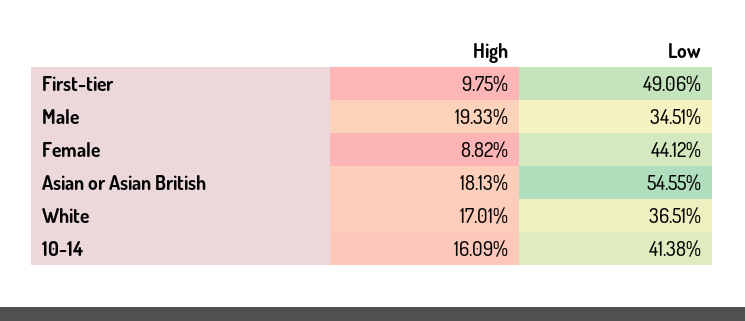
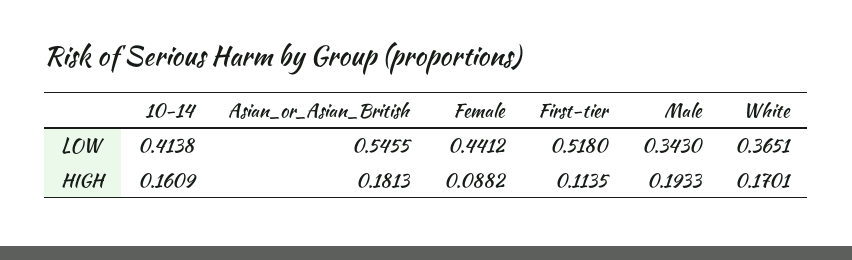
High, First-tier: 0.0975 -> 0.1135
Low, First-tier: 0.4906 -> 0.518
Low, Male: 0.3451 -> 0.343

